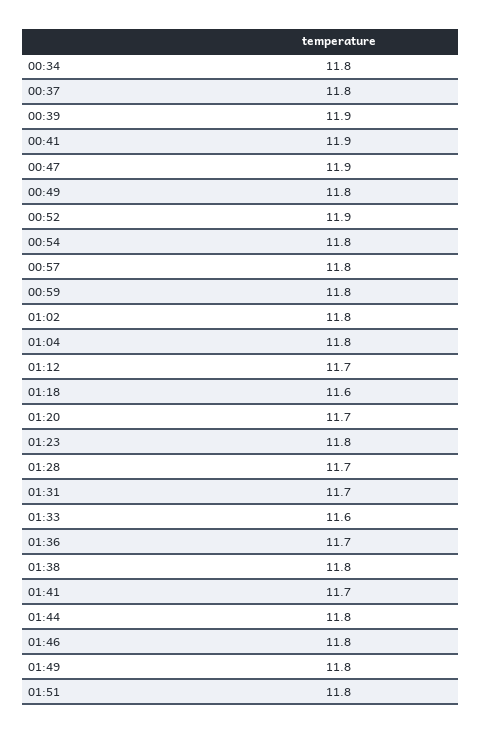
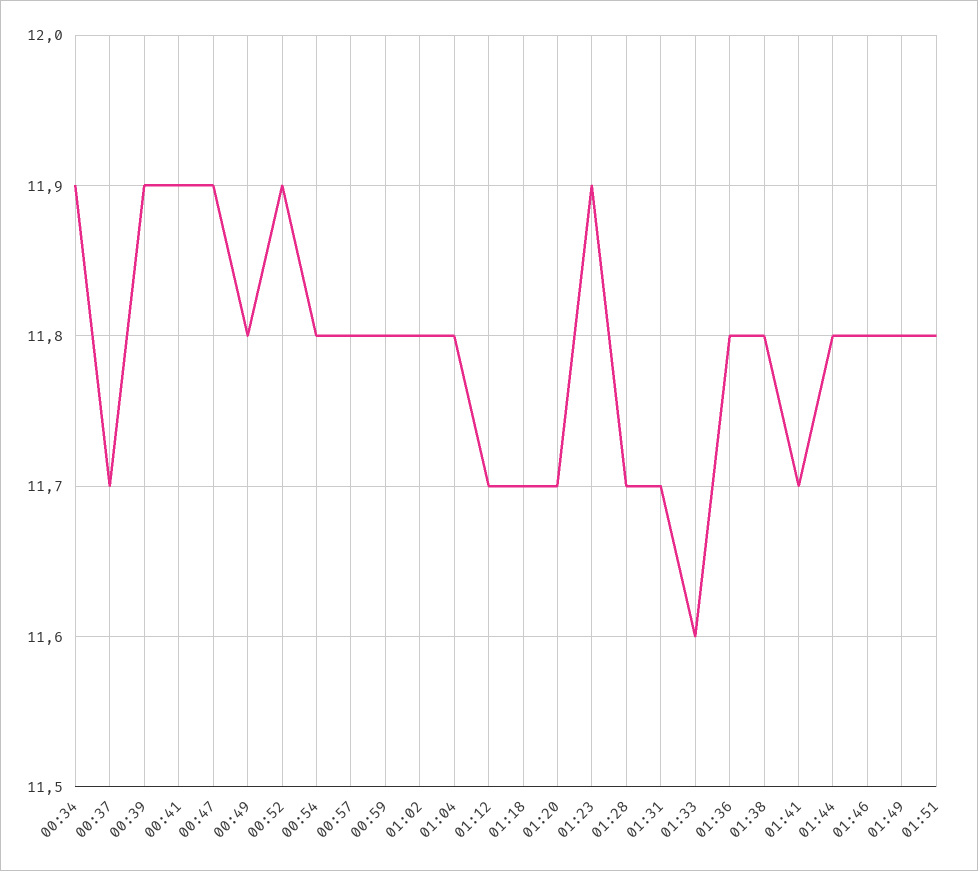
00:34: 11.8 -> 11.9
00:37: 11.8 -> 11.7
01:18: 11.6 -> 11.7
01:23: 11.8 -> 11.9
01:36: 11.7 -> 11.8

